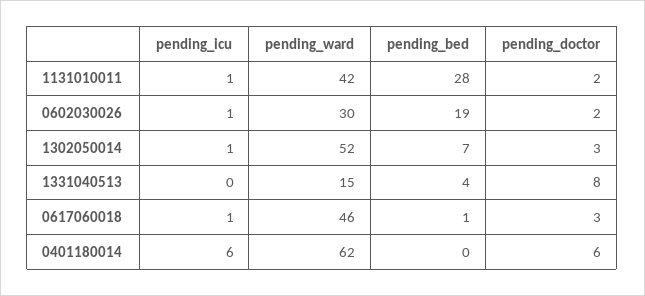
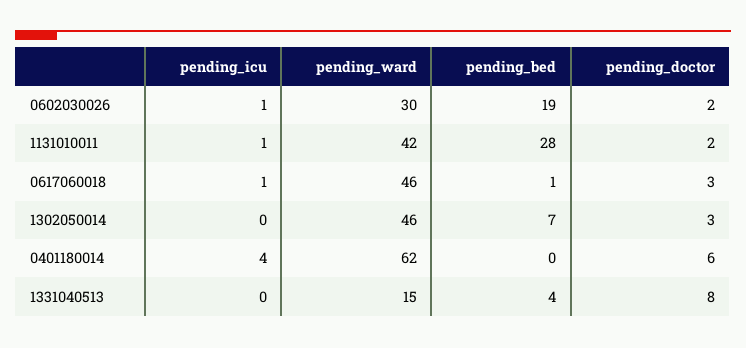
pending_icu, 1302050014: 1 -> 0
pending_ward, 1302050014: 52 -> 46
pending_icu, 0401180014: 6 -> 4

